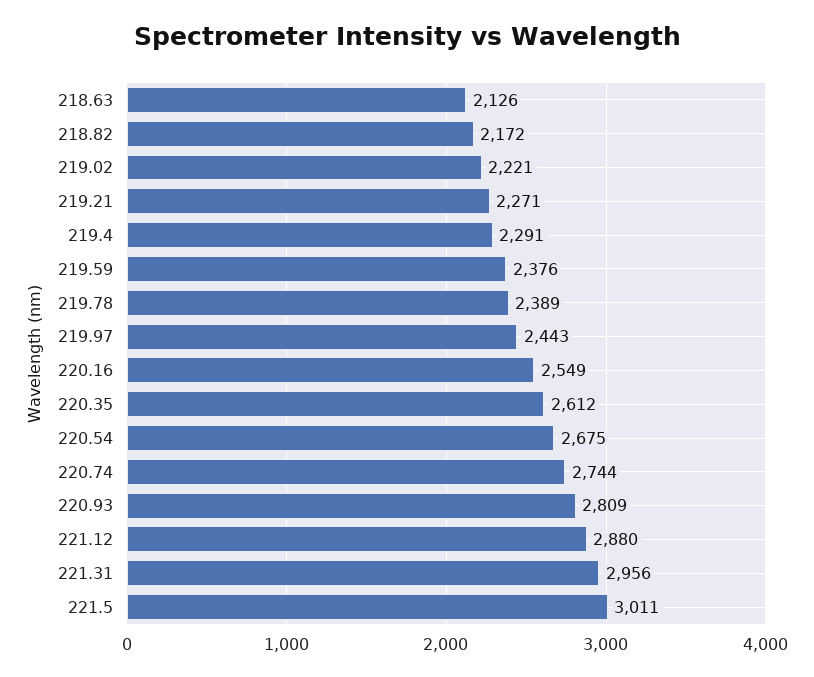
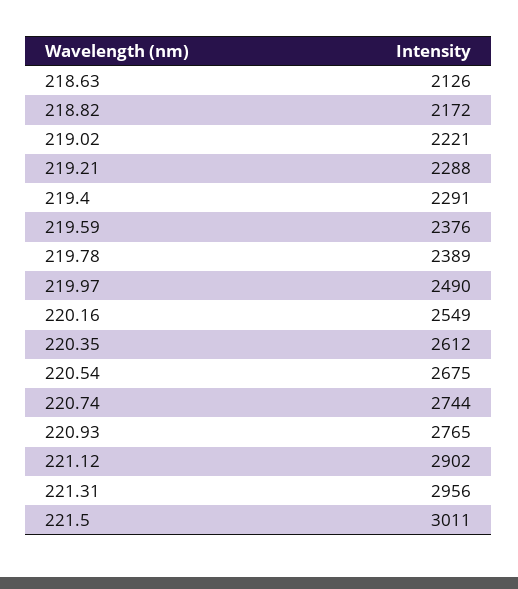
219.21: 2271 -> 2288
219.97: 2443 -> 2490
220.93: 2809 -> 2765
221.12: 2880 -> 2902

